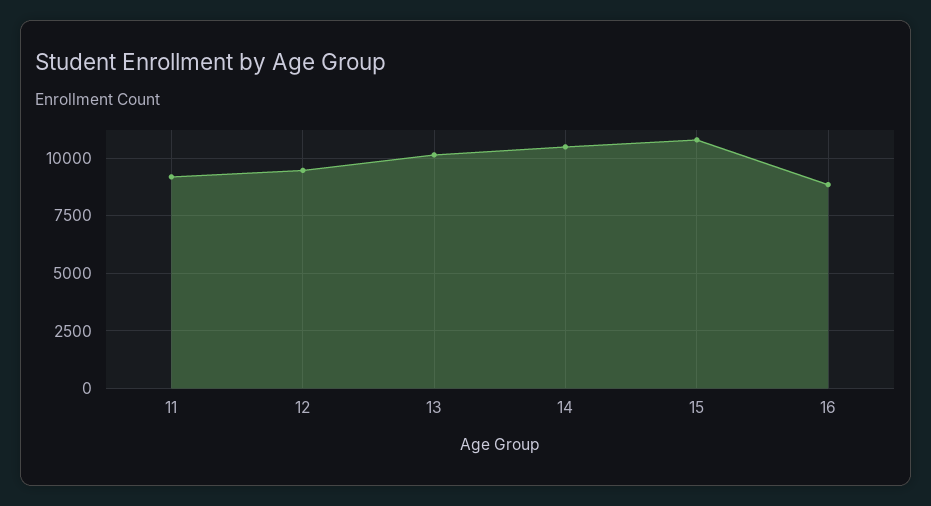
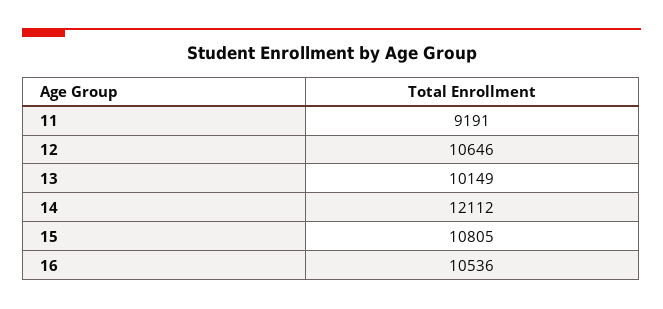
12: 9500 -> 10646
14: 10500 -> 12112
16: 9000 -> 10536

